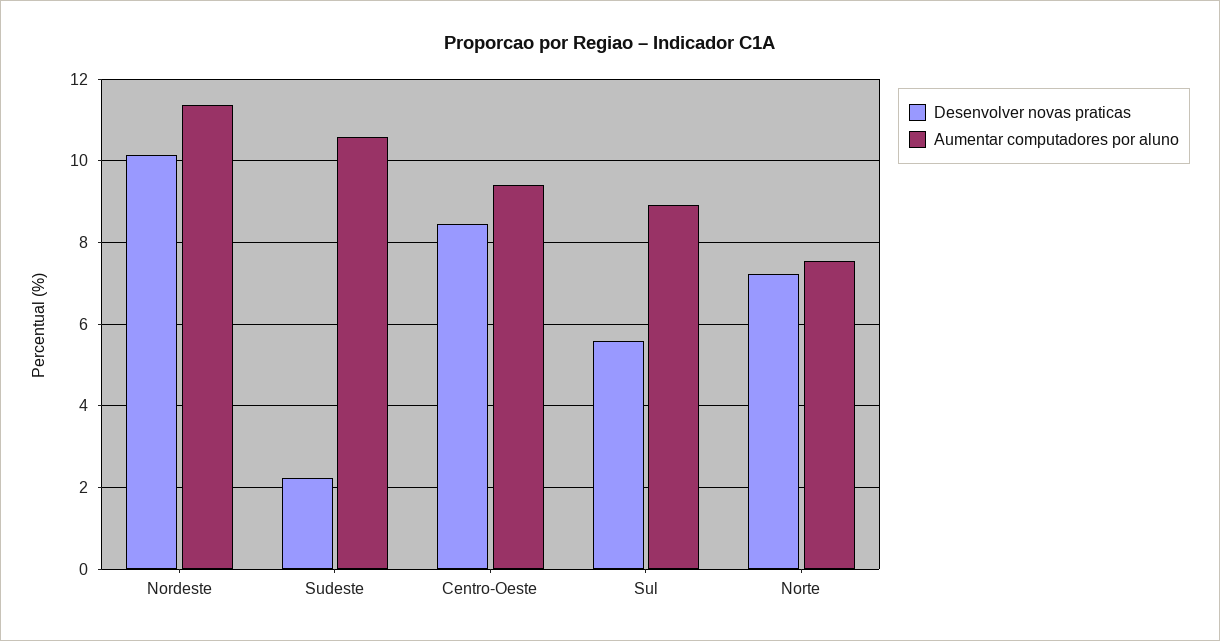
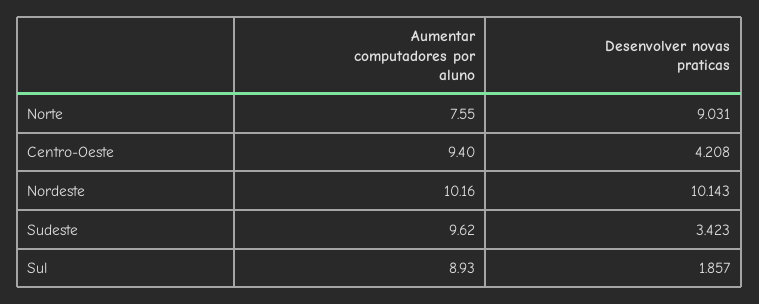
Aumentar computadores por aluno, Nordeste: 11.4 -> 10.16
Desenvolver novas praticas, Sudeste: 2.2 -> 3.423
Aumentar computadores por aluno, Sudeste: 10.6 -> 9.62
Desenvolver novas praticas, Centro-Oeste: 8.4 -> 4.208
Desenvolver novas praticas, Sul: 5.6 -> 1.857
Desenvolver novas praticas, Norte: 7.2 -> 9.031

